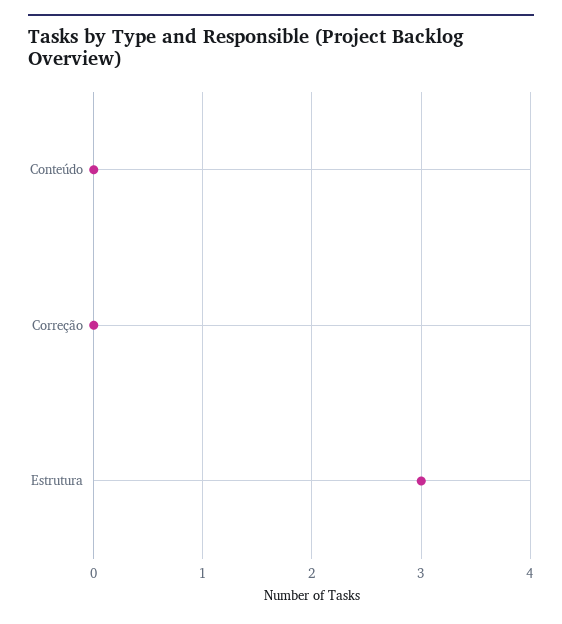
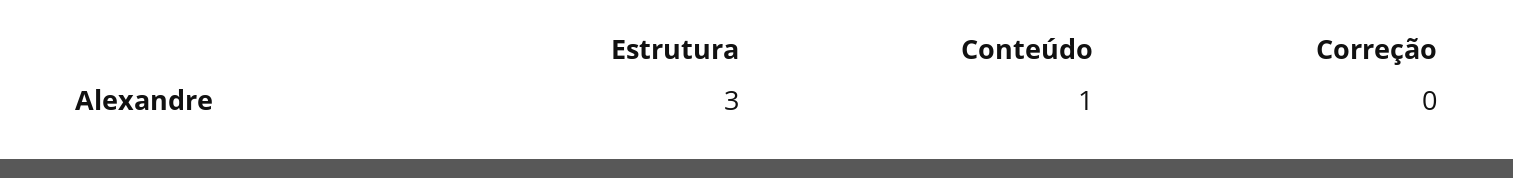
Conteúdo: 0 -> 1

